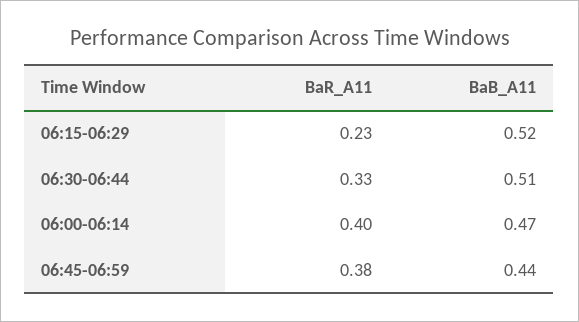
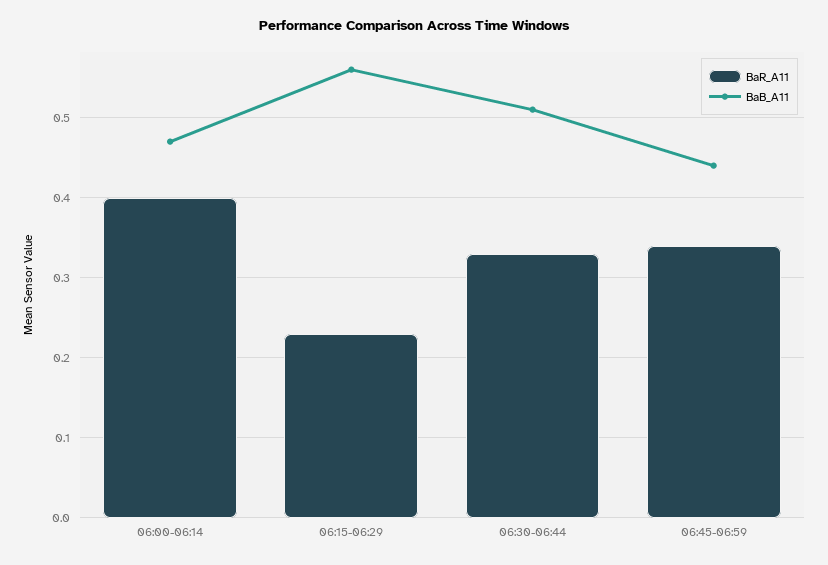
BaB_A11, 06:15-06:29: 0.52 -> 0.56
BaR_A11, 06:45-06:59: 0.38 -> 0.34

